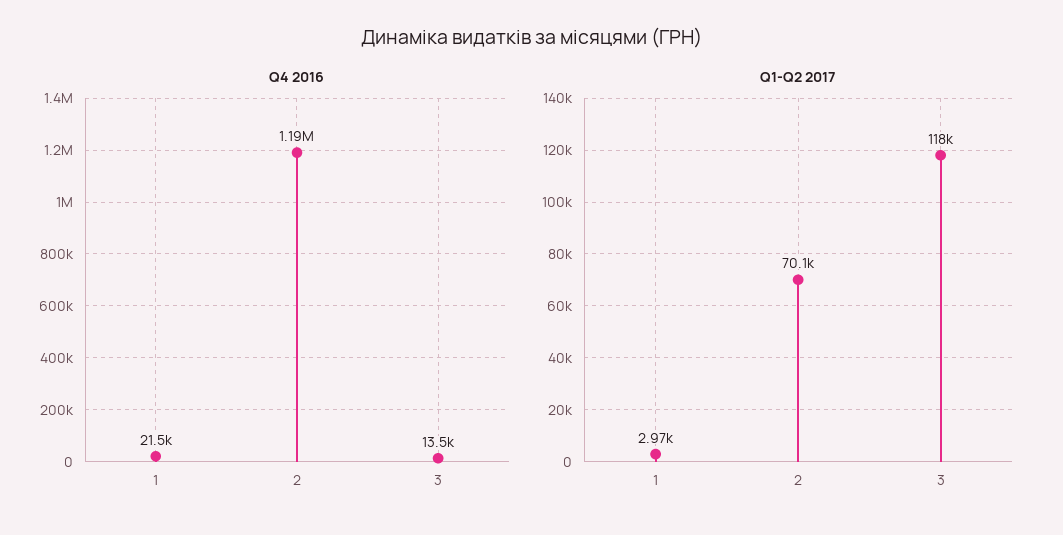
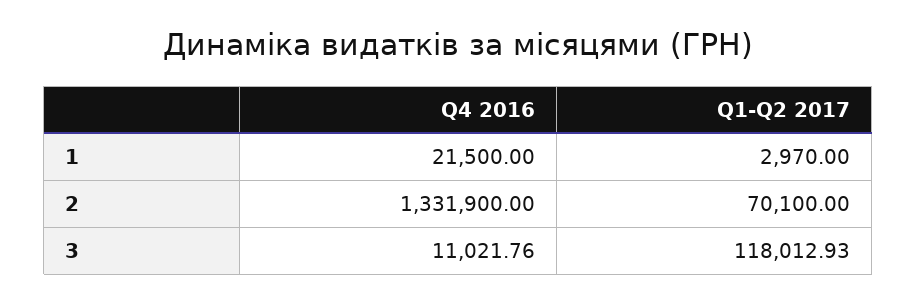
Q4 2016, 2: 1190000 -> 1331900
Q4 2016, 3: 13500 -> 11021.76

